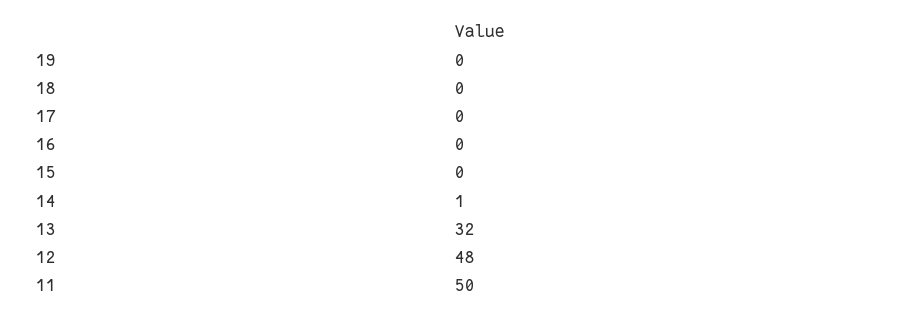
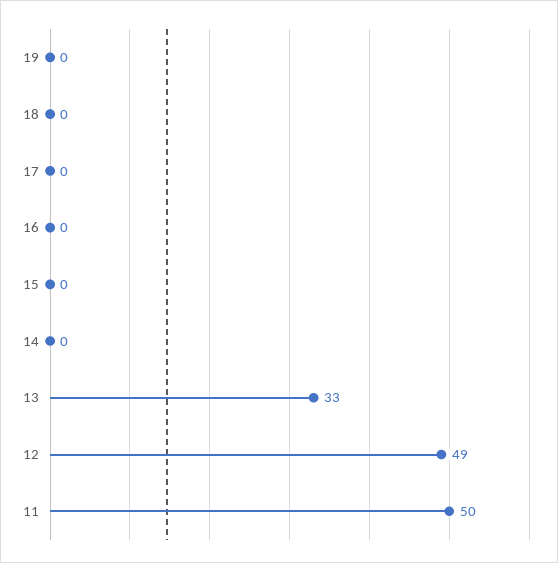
14: 1 -> 0
13: 32 -> 33
12: 48 -> 49

